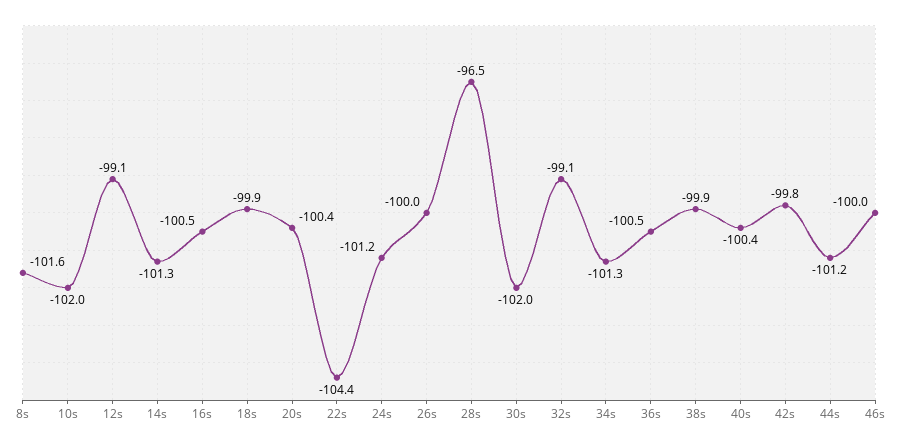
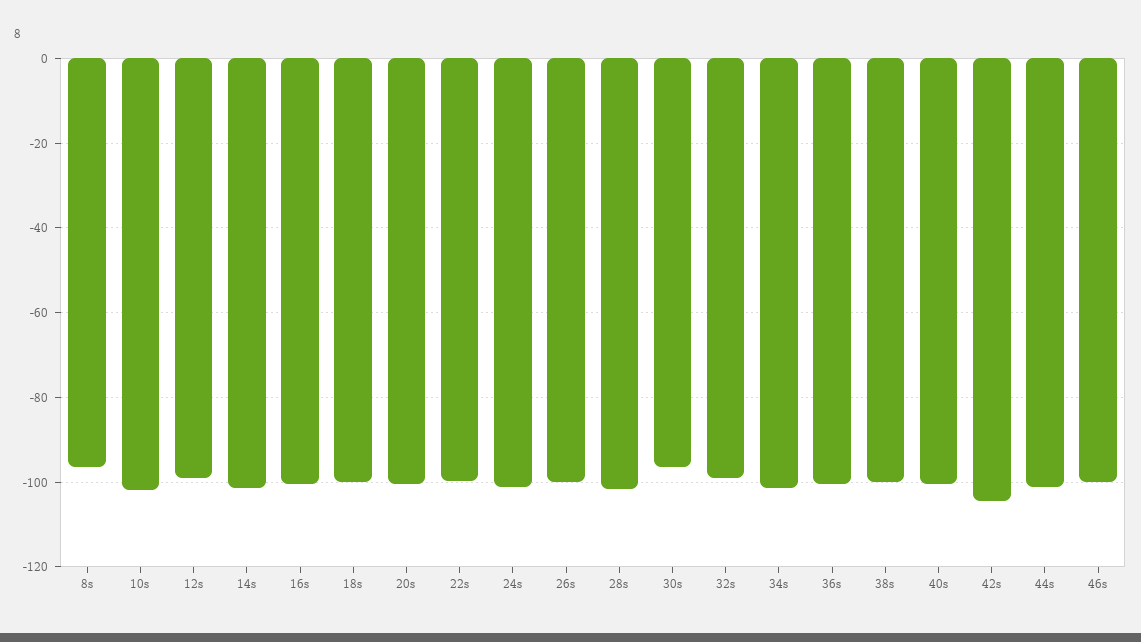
8s: -101.6 -> -96
22s: -104.4 -> -100
28s: -96.5 -> -102
30s: -102 -> -96
42s: -99.8 -> -104

